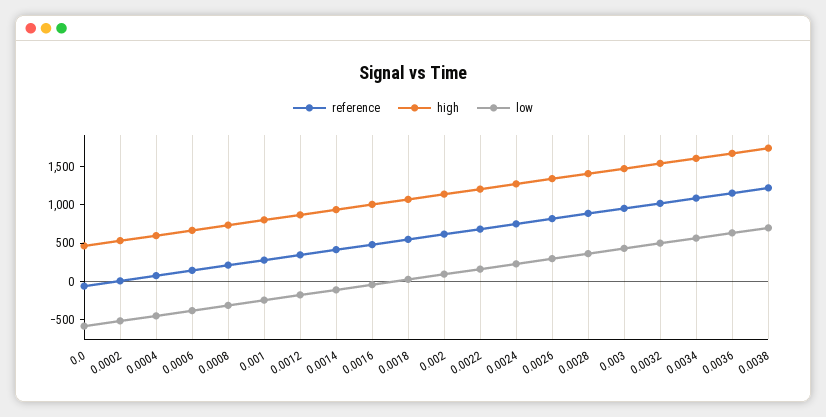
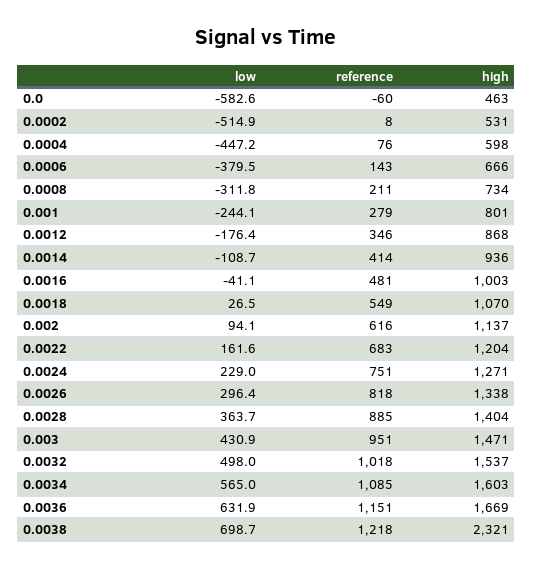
high, 0.0038: 1750 -> 2321

